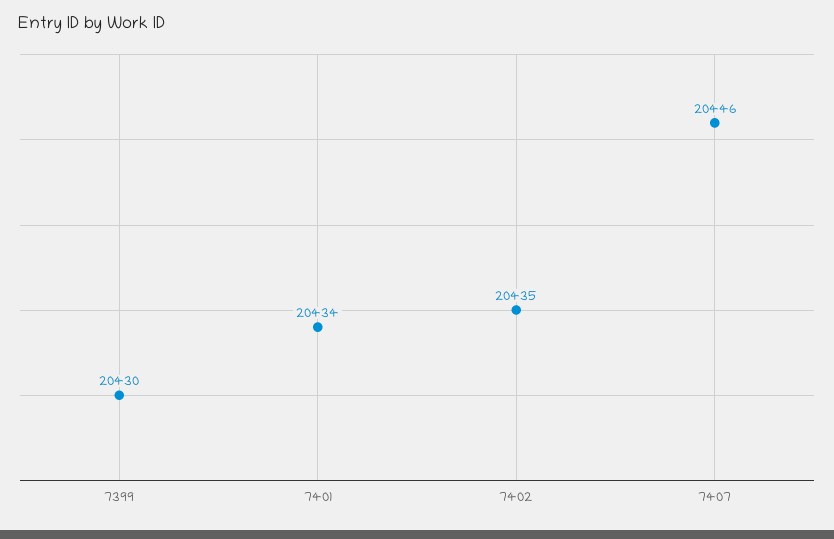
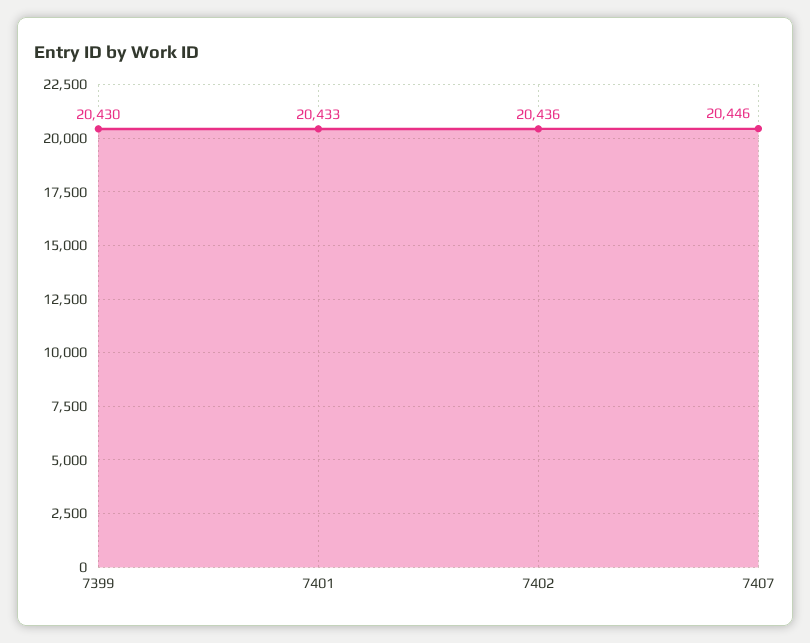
7401: 20434 -> 20433
7402: 20435 -> 20436

